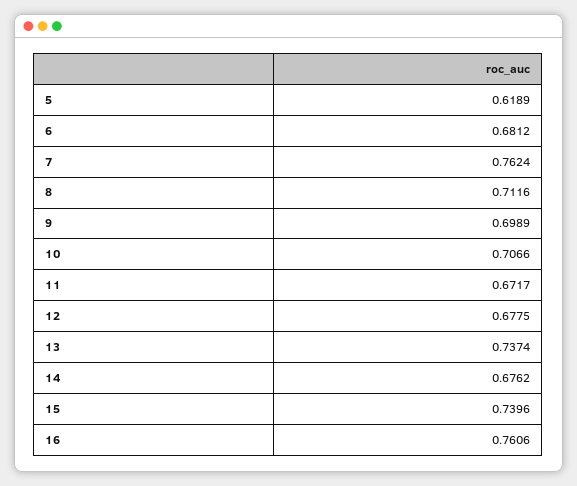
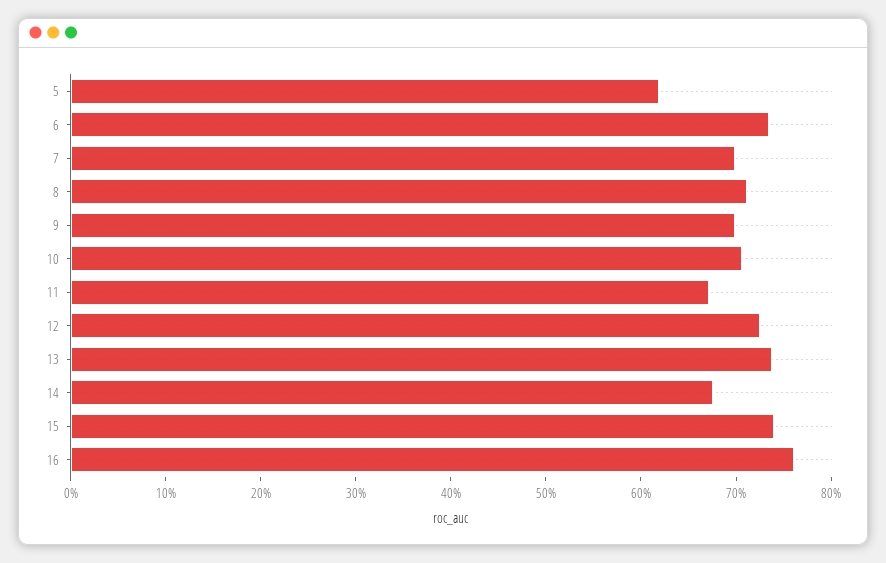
6: 0.6812 -> 0.74
7: 0.7624 -> 0.7
12: 0.6775 -> 0.72

